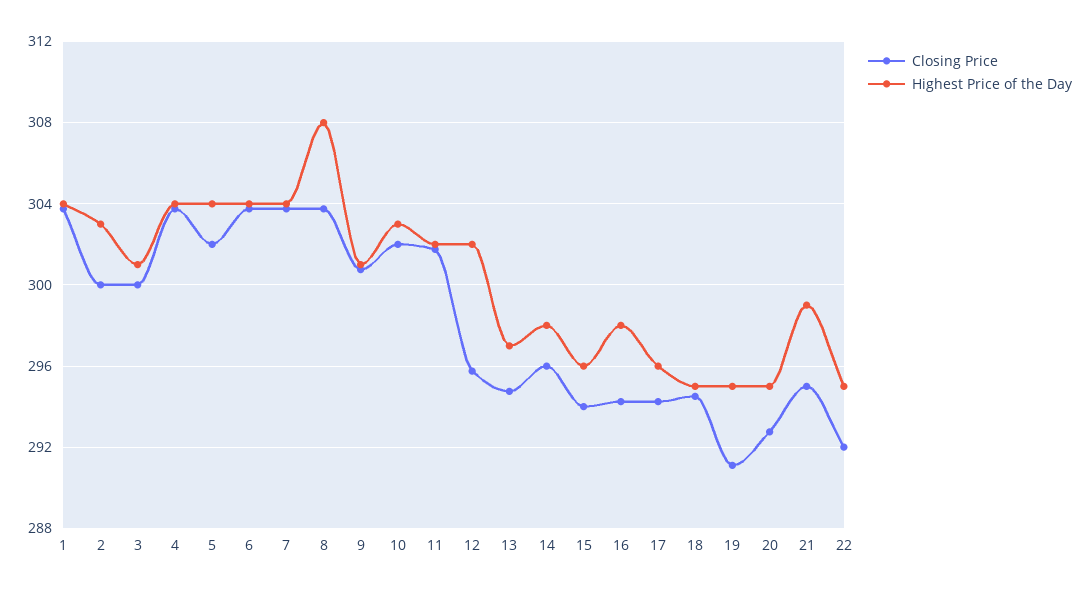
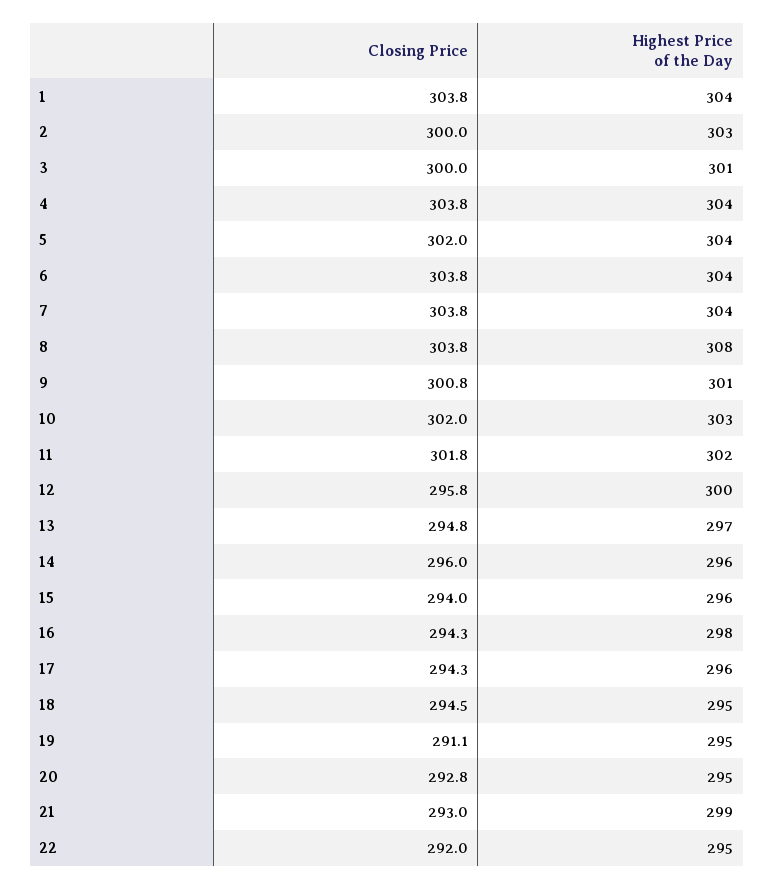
Highest Price of the Day, 12: 302 -> 300
Highest Price of the Day, 14: 298 -> 296
Closing Price, 21: 295 -> 293

